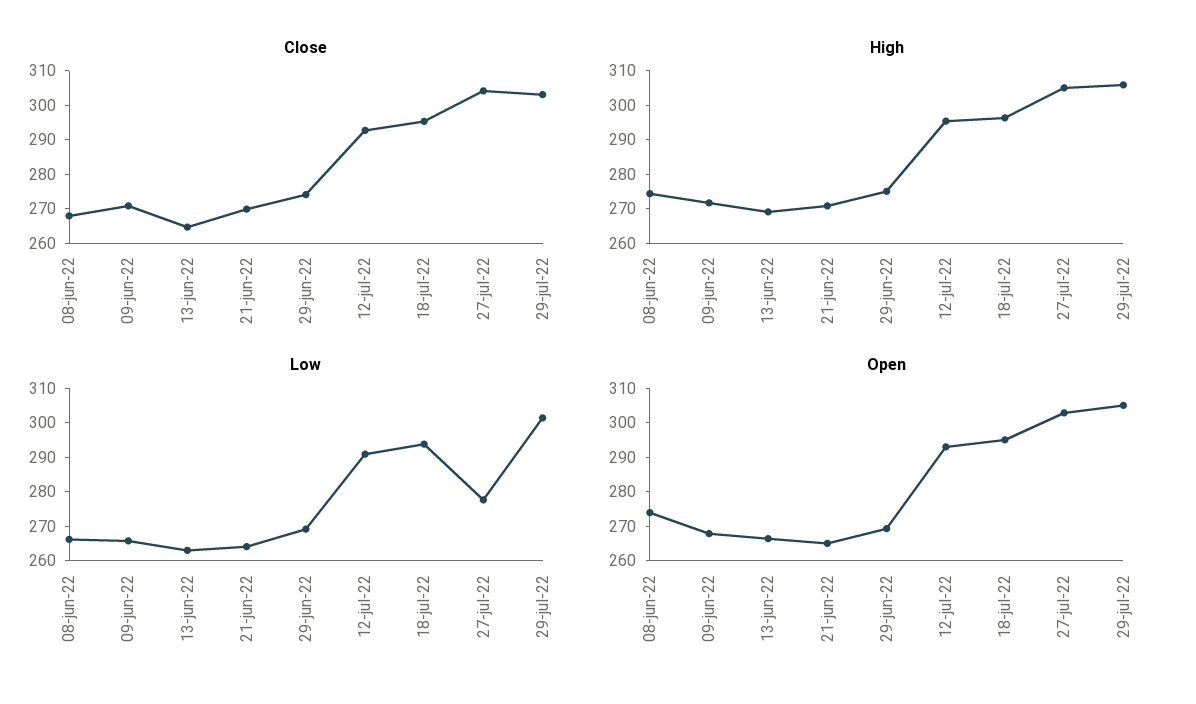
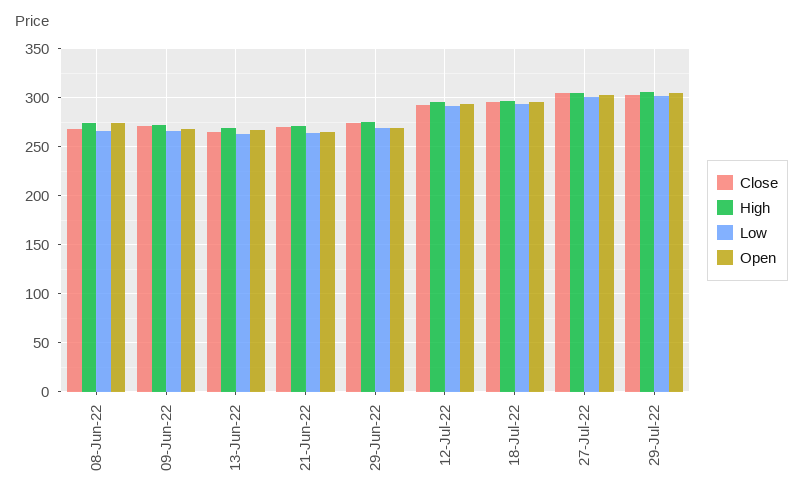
Low, 27-jul-22: 277.5 -> 300

